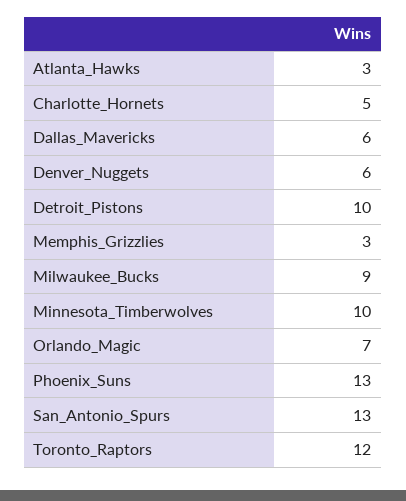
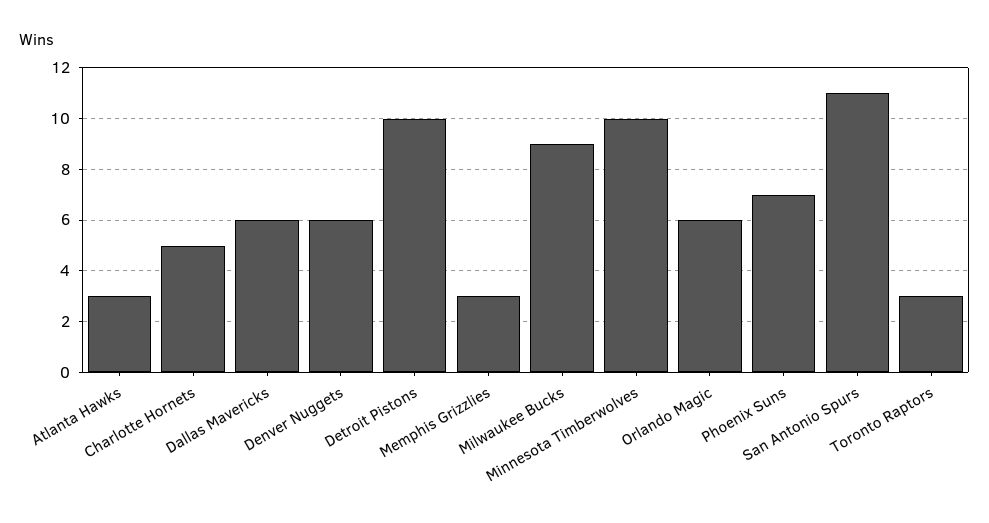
Orlando_Magic: 7 -> 6
Phoenix_Suns: 13 -> 7
San_Antonio_Spurs: 13 -> 11
Toronto_Raptors: 12 -> 3

